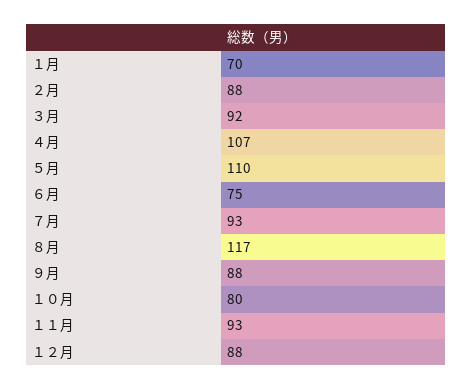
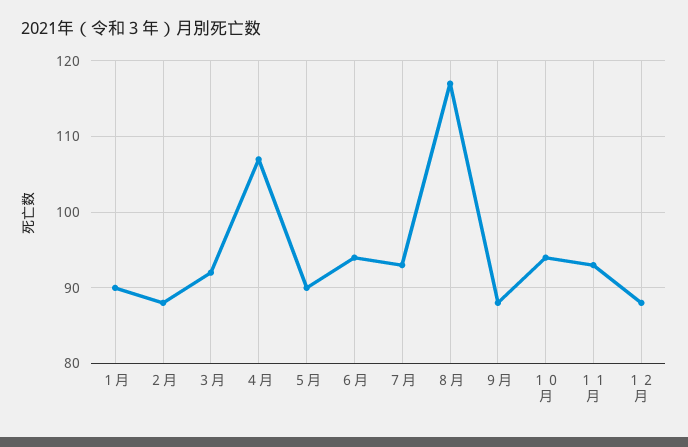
１月: 70 -> 90
５月: 110 -> 90
６月: 75 -> 94
１０月: 80 -> 94

